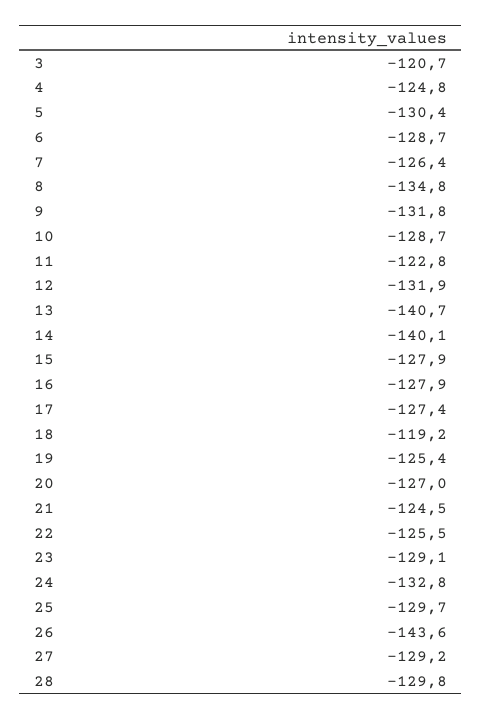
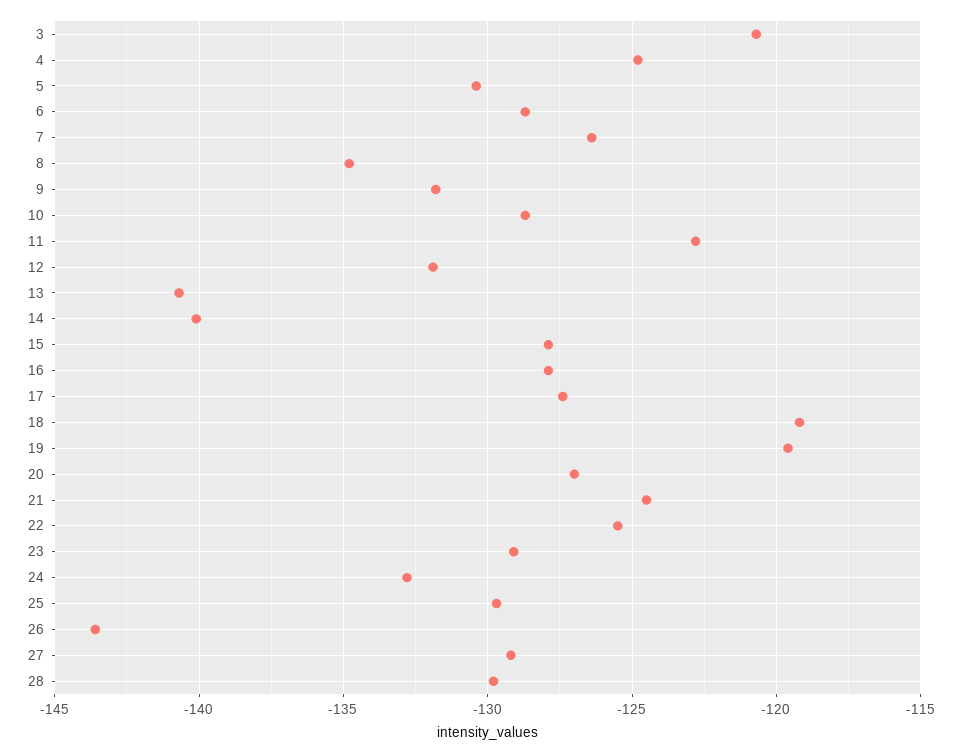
19: -125.4 -> -119.5

